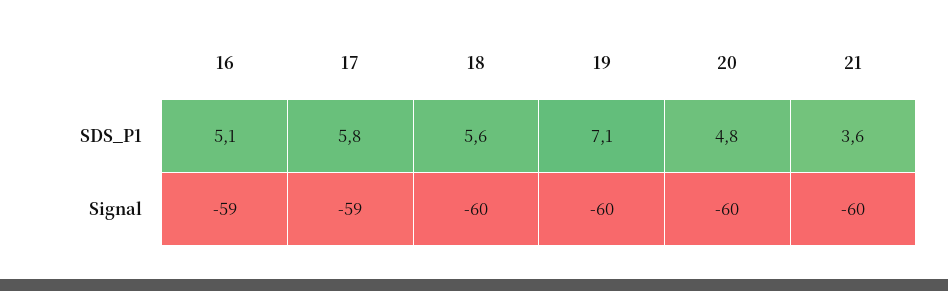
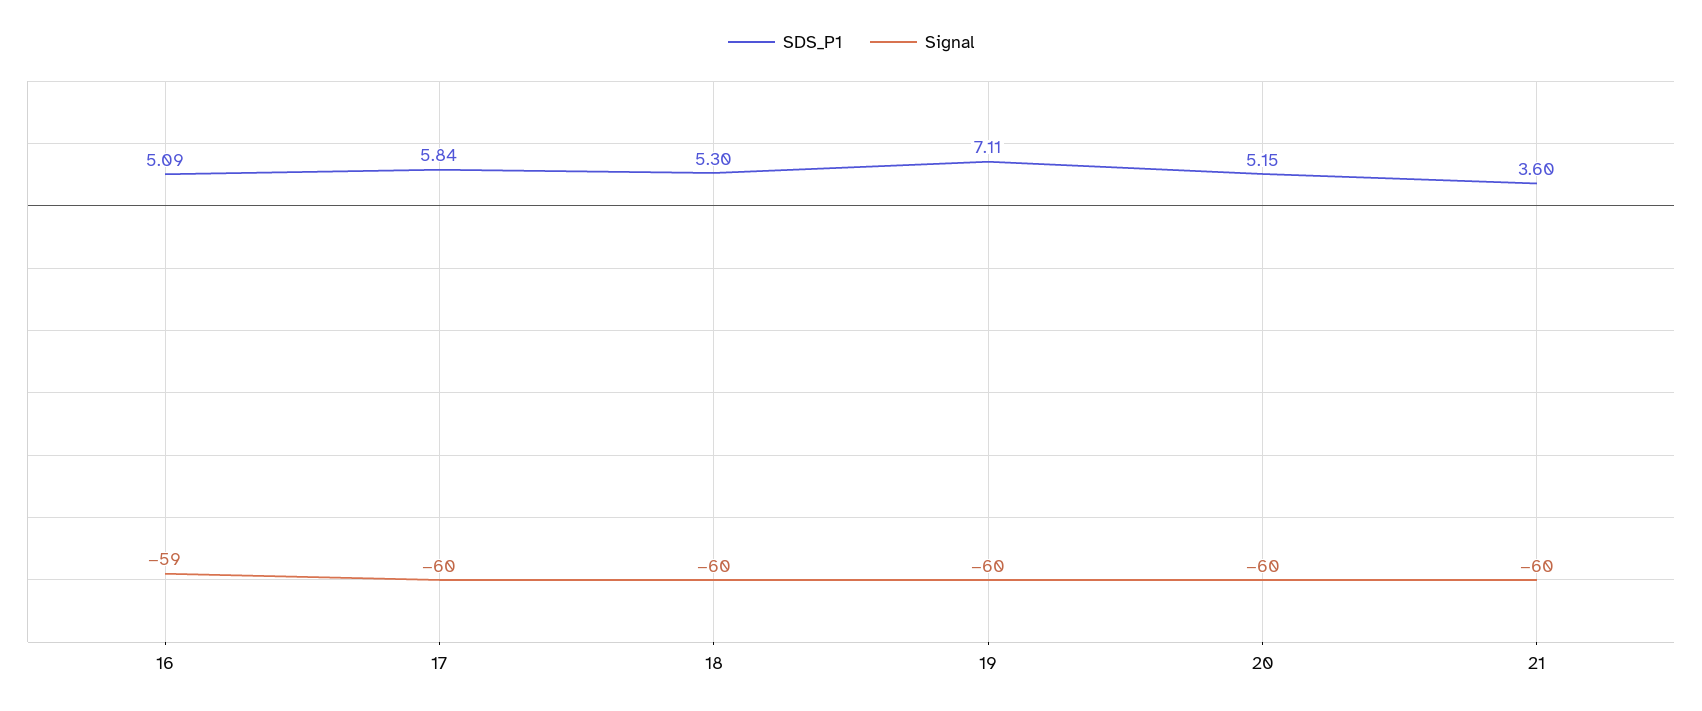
SDS_P1, 18: 5.6 -> 5.3
SDS_P1, 20: 4.8 -> 5.15
Signal, 17: -59 -> -60

